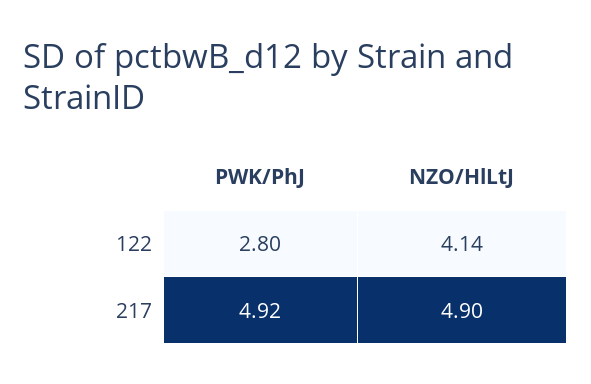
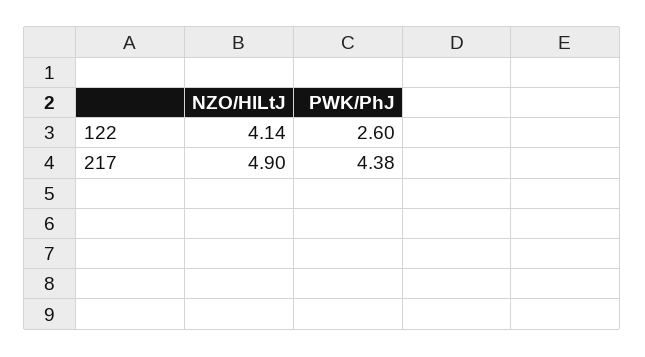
PWK/PhJ, 122: 2.8 -> 2.6
PWK/PhJ, 217: 4.92 -> 4.38

